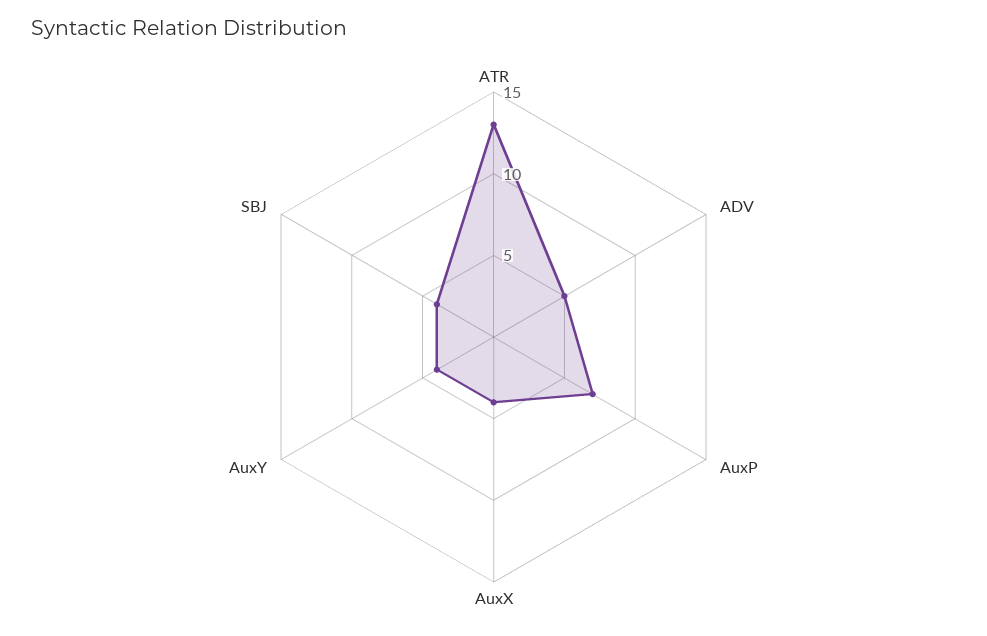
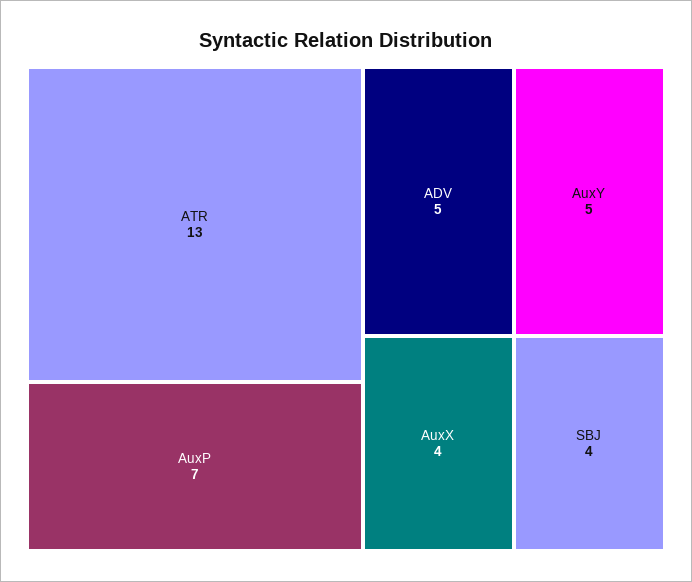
AuxY: 4 -> 5

